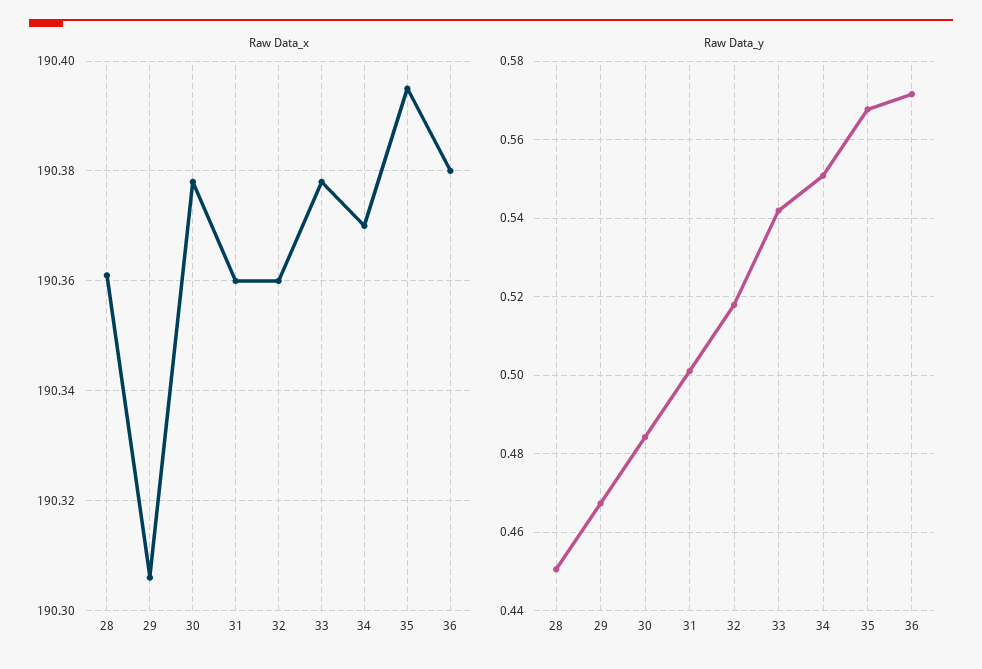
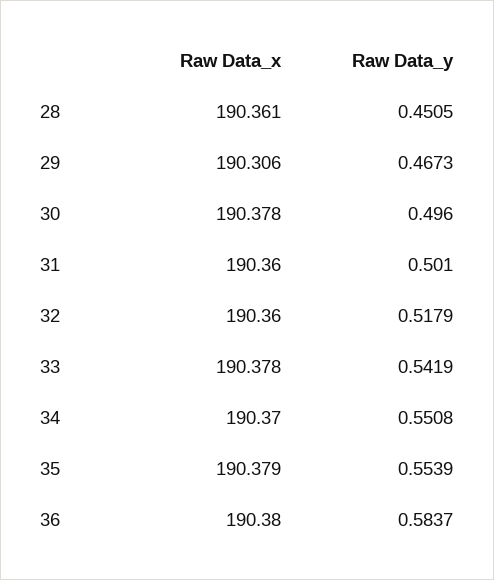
Raw Data_x, 35: 190.395 -> 190.379
Raw Data_y, 30: 0.484 -> 0.496
Raw Data_y, 35: 0.568 -> 0.5539
Raw Data_y, 36: 0.572 -> 0.5837

